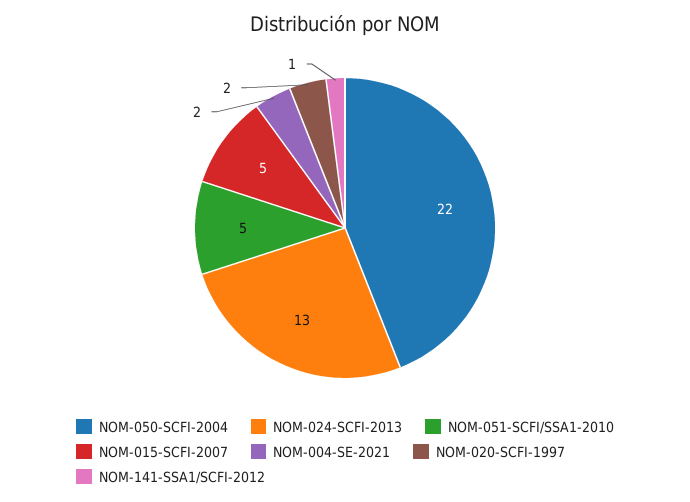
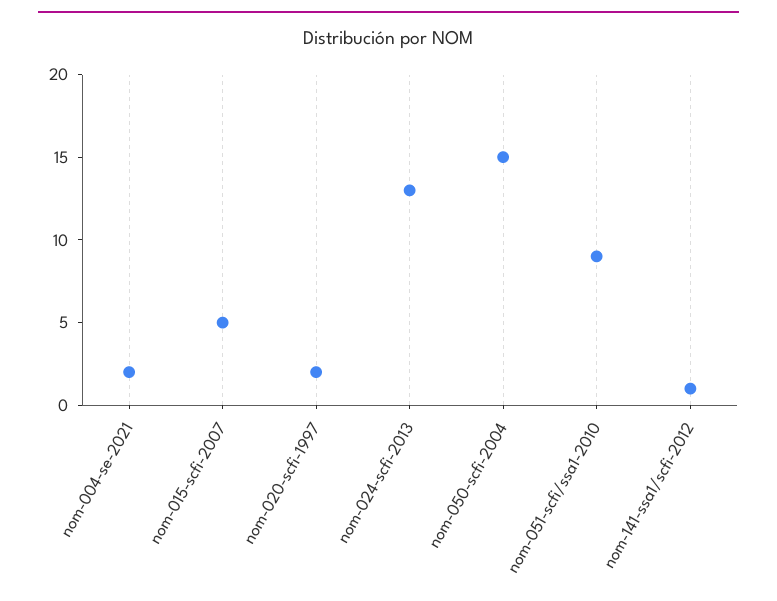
NOM-050-SCFI-2004: 22 -> 15
NOM-051-SCFI/SSA1-2010: 5 -> 9

